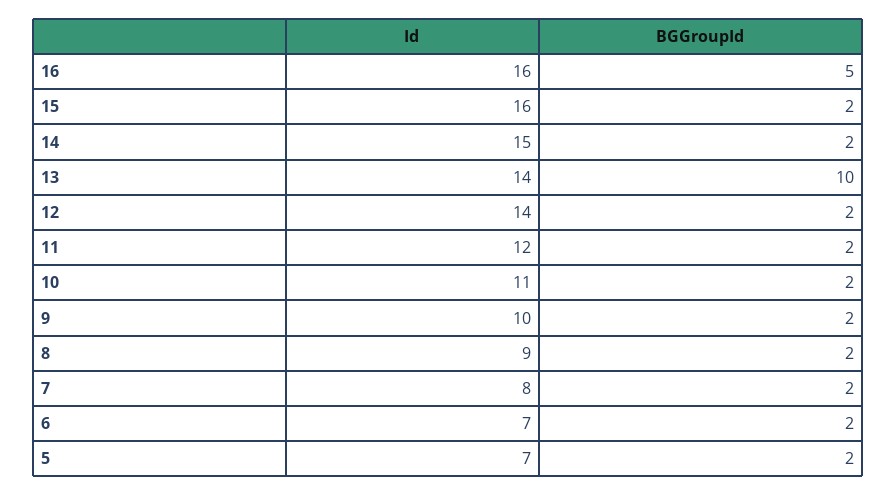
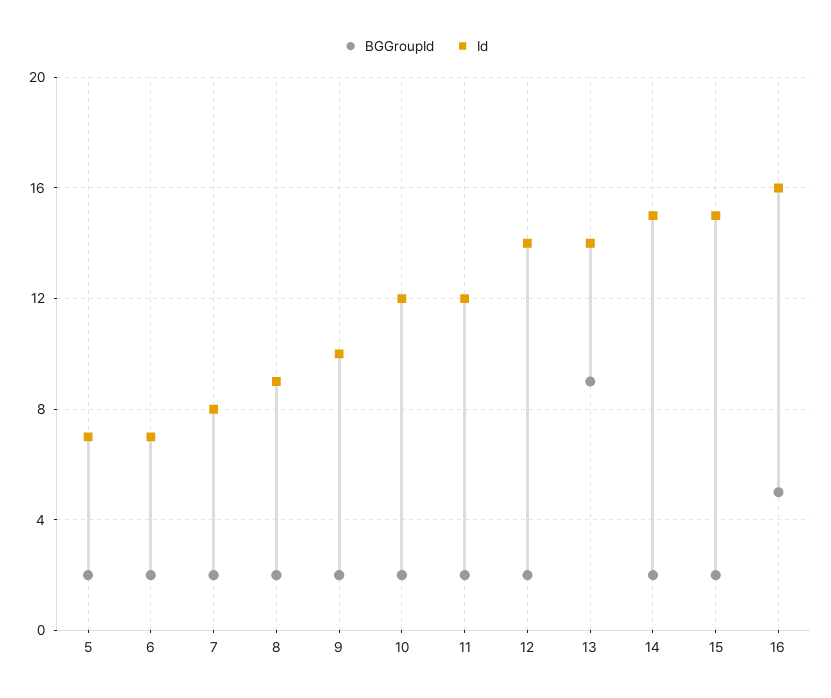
Id, 15: 16 -> 15
BGGroupId, 13: 10 -> 9
Id, 10: 11 -> 12

